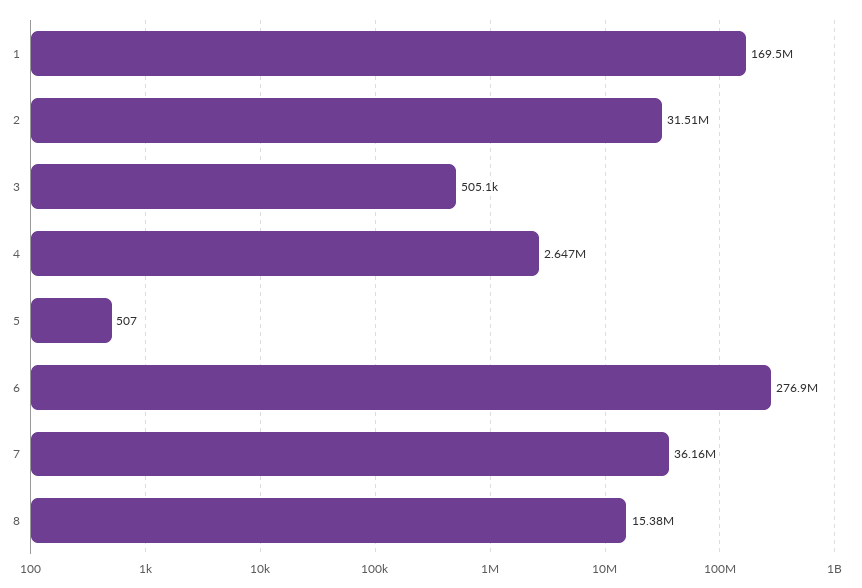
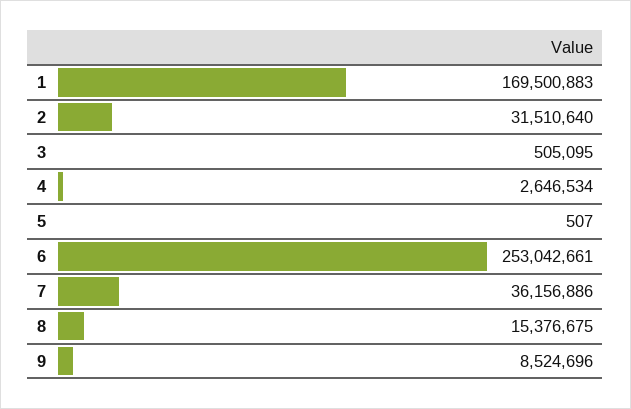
6: 276900000 -> 253042661
9: none -> 8524696

